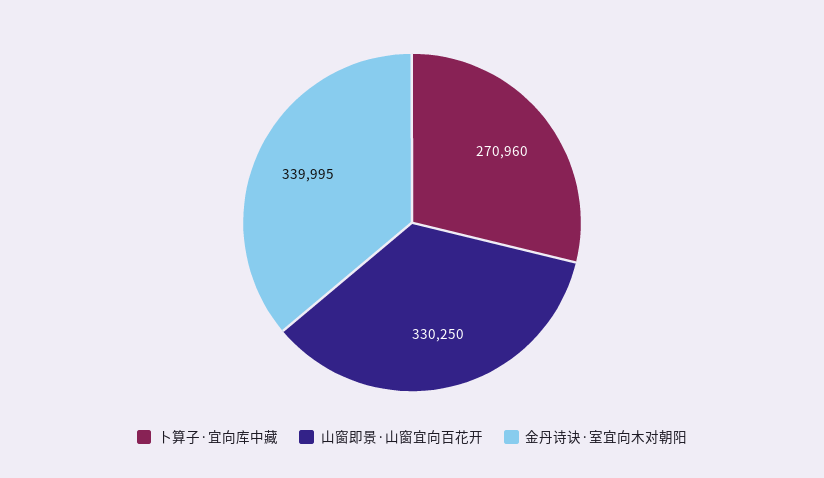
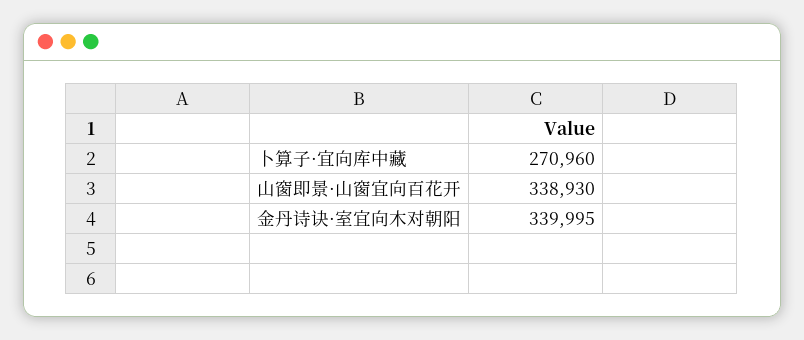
山窗即景·山窗宜向百花开: 330250 -> 338930

